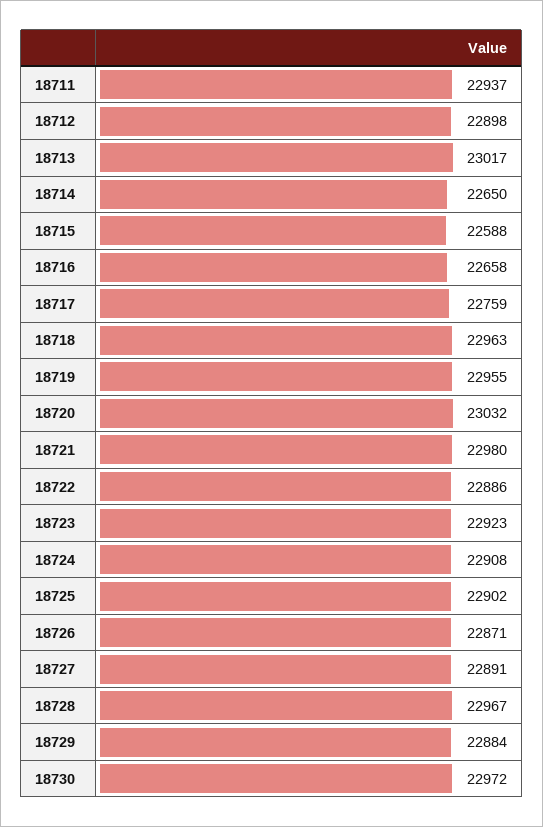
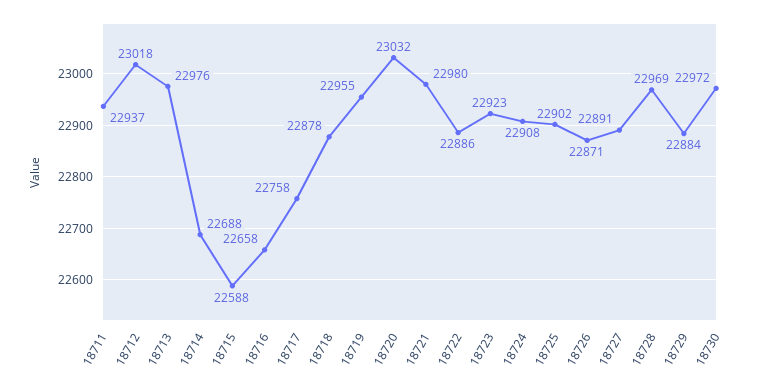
18712: 22898 -> 23018
18713: 23017 -> 22976
18714: 22650 -> 22688
18717: 22759 -> 22758
18718: 22963 -> 22878
18728: 22967 -> 22969

